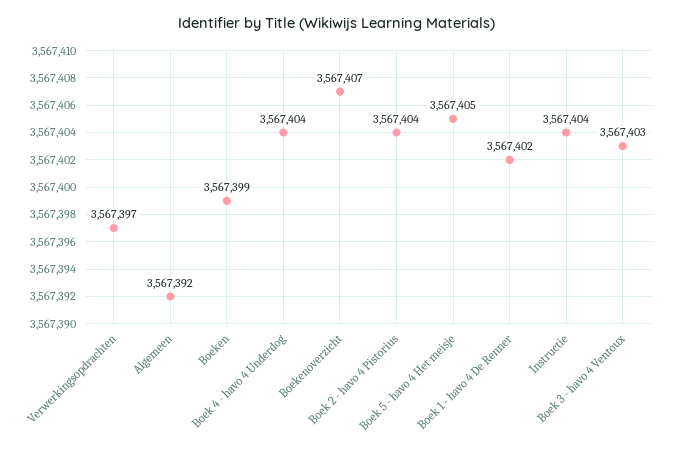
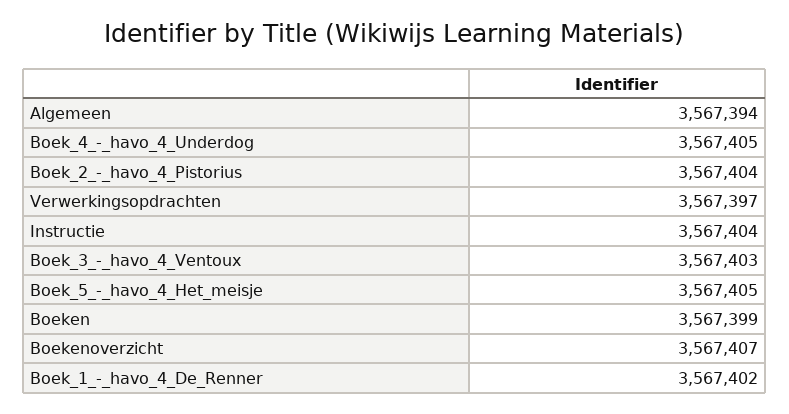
Algemeen: 3567392 -> 3567394
Boek 4 - havo 4 Underdog: 3567404 -> 3567405

